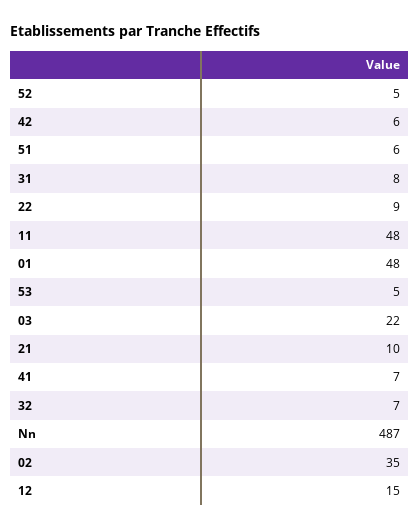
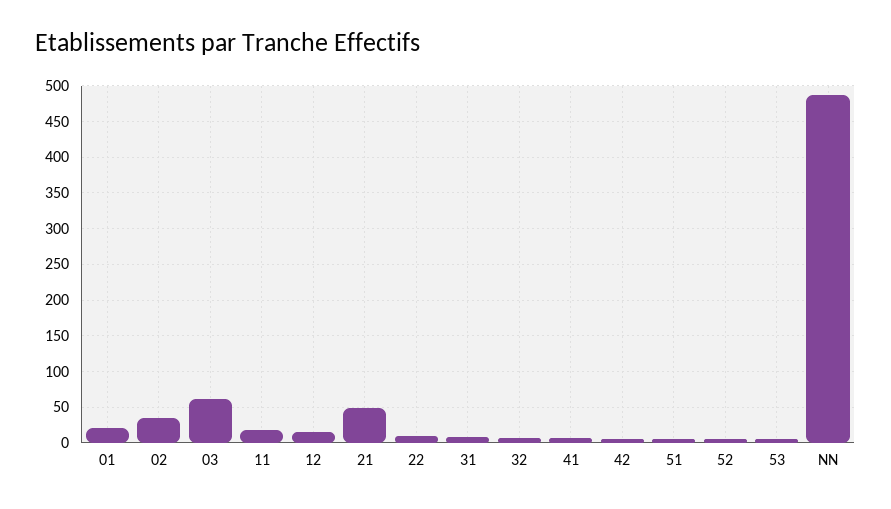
11: 48 -> 20
01: 48 -> 20
03: 22 -> 60
21: 10 -> 50

